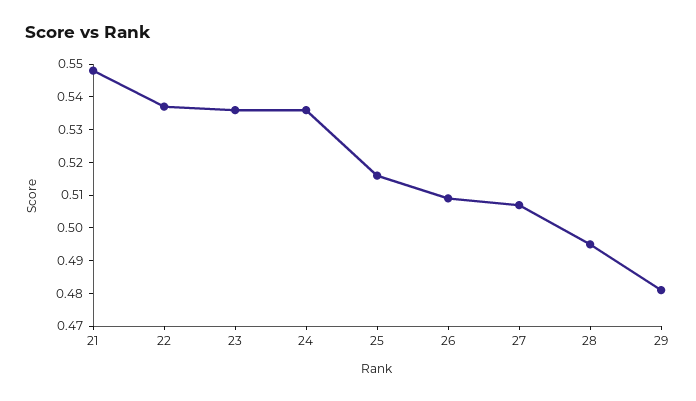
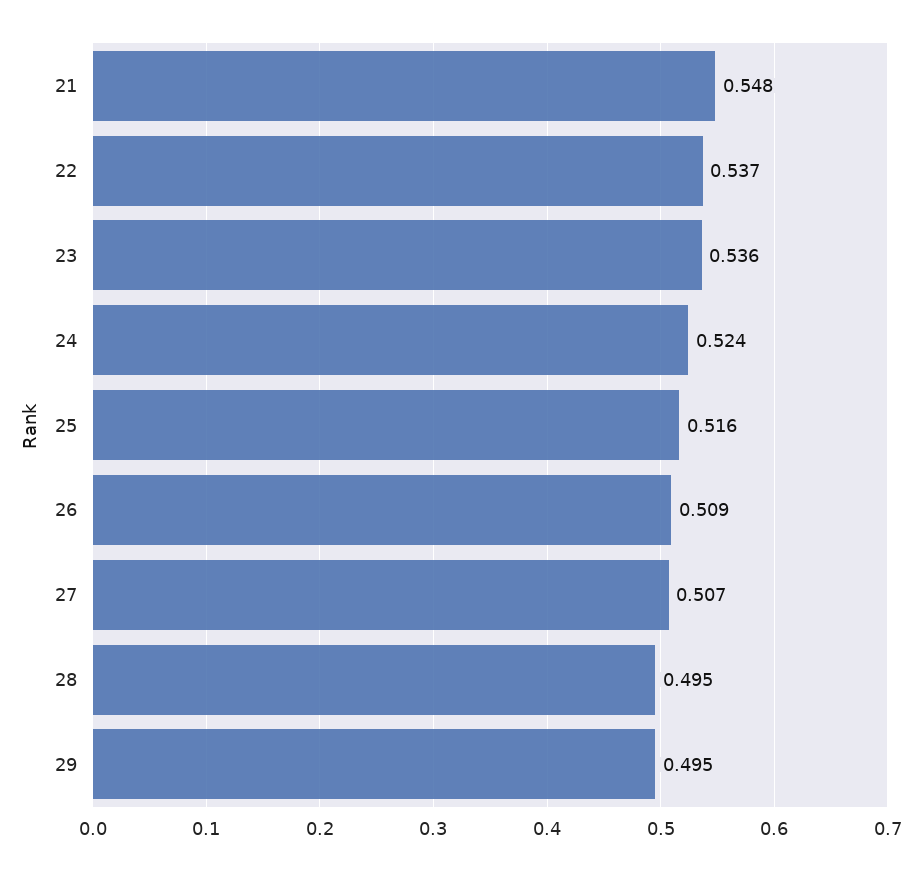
24: 0.535 -> 0.524
29: 0.48 -> 0.495

